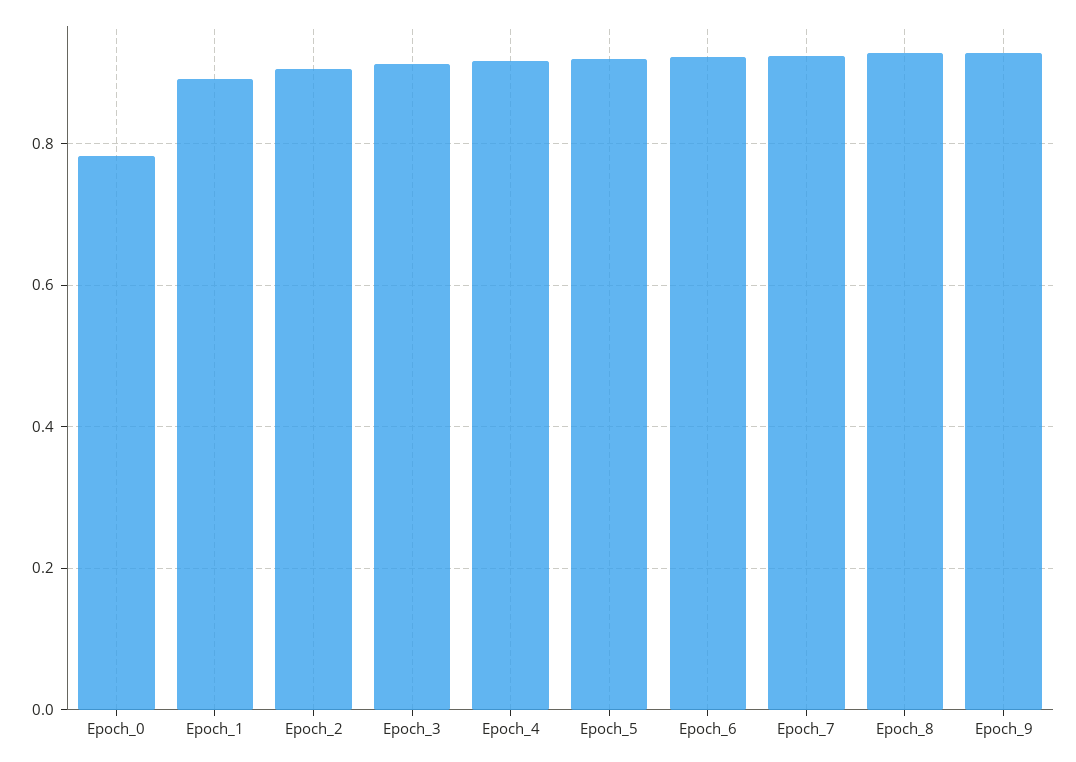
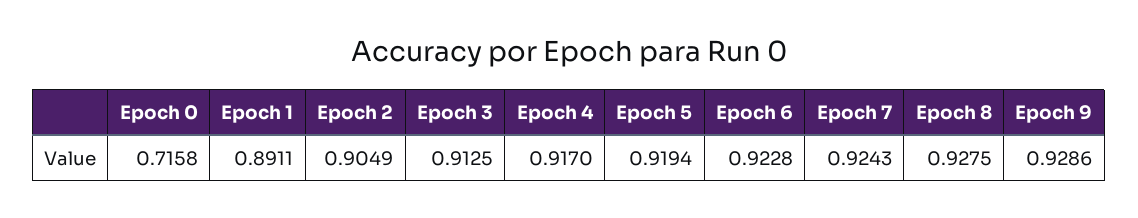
Epoch_0: 0.78 -> 0.7158

